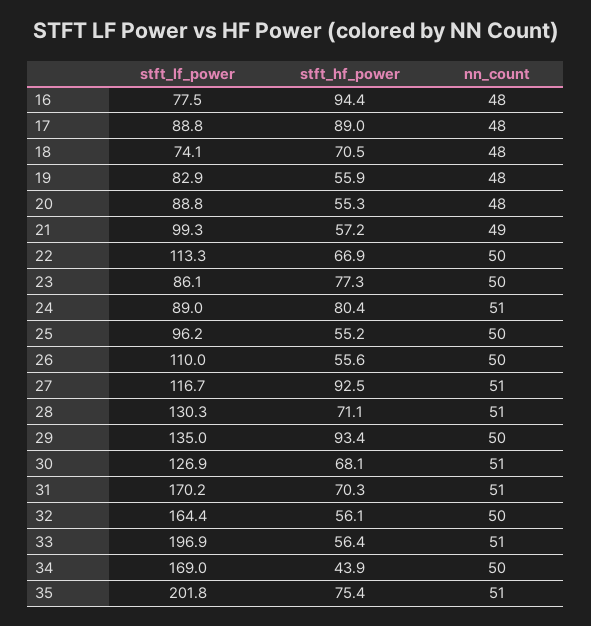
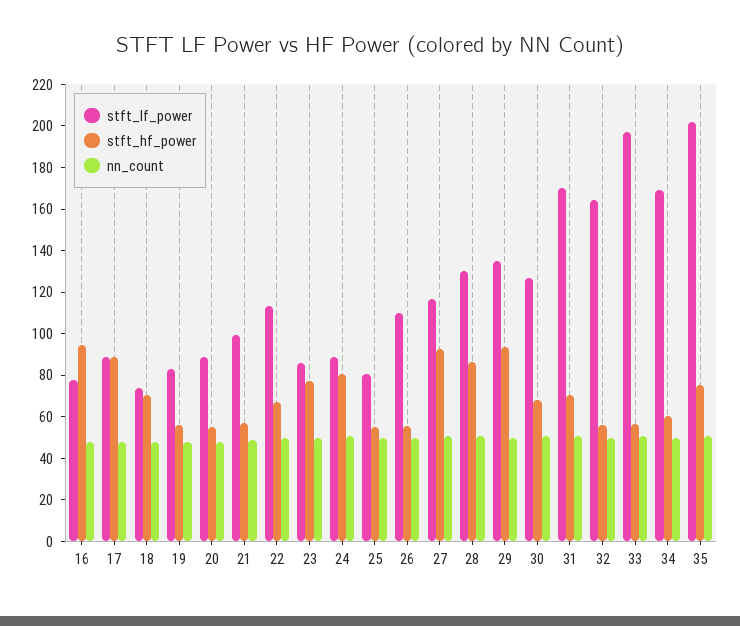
stft_lf_power, 25: 96.2 -> 80
stft_hf_power, 28: 71.1 -> 85
stft_hf_power, 34: 43.9 -> 60

